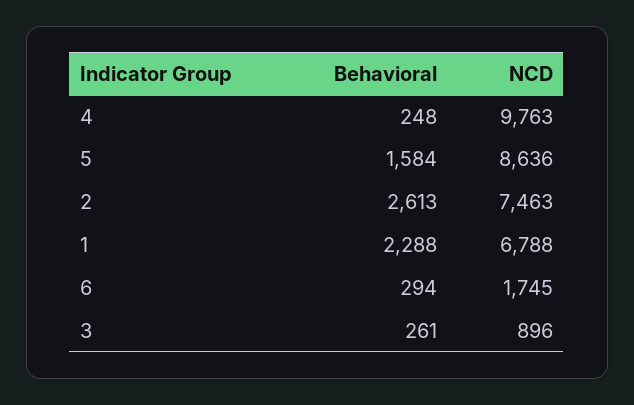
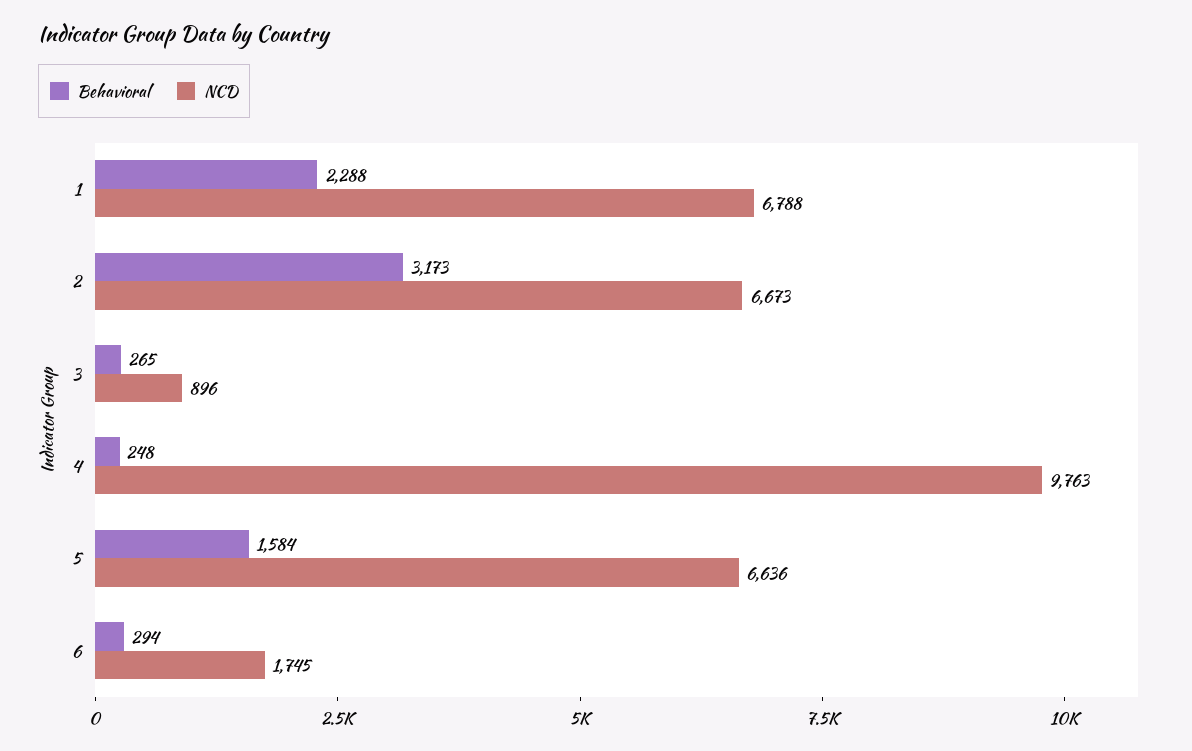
NCD, 5: 8636 -> 6636
Behavioral, 2: 2613 -> 3173
NCD, 2: 7463 -> 6673
Behavioral, 3: 261 -> 265

